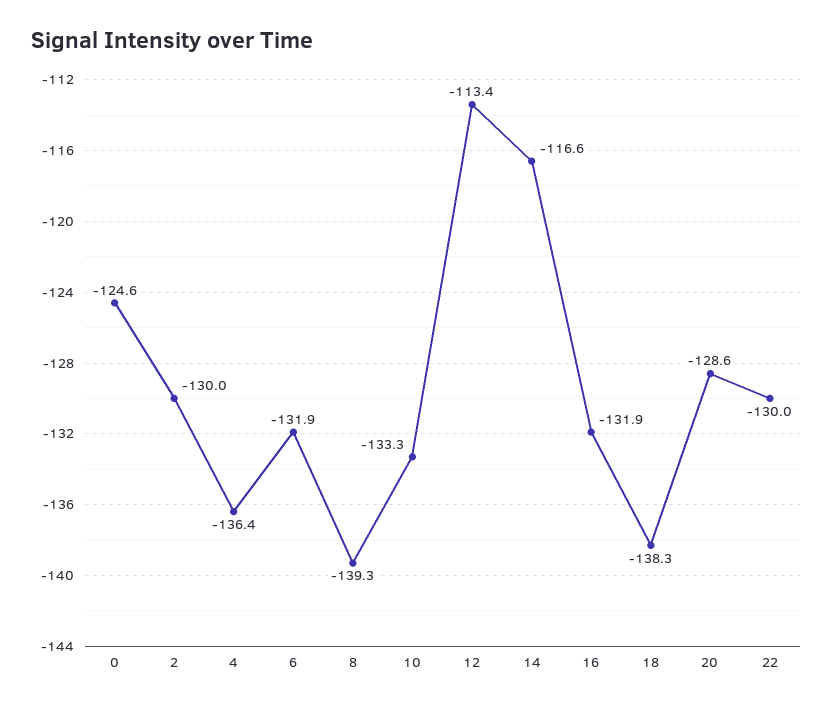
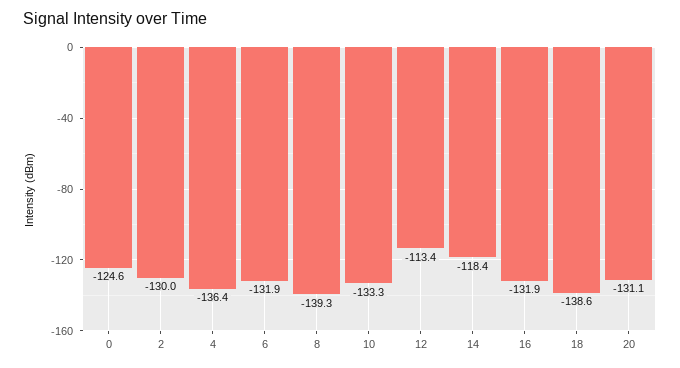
14: -116.6 -> -118.4
18: -138.3 -> -138.6
20: -128.6 -> -131.1
22: -130 -> none

